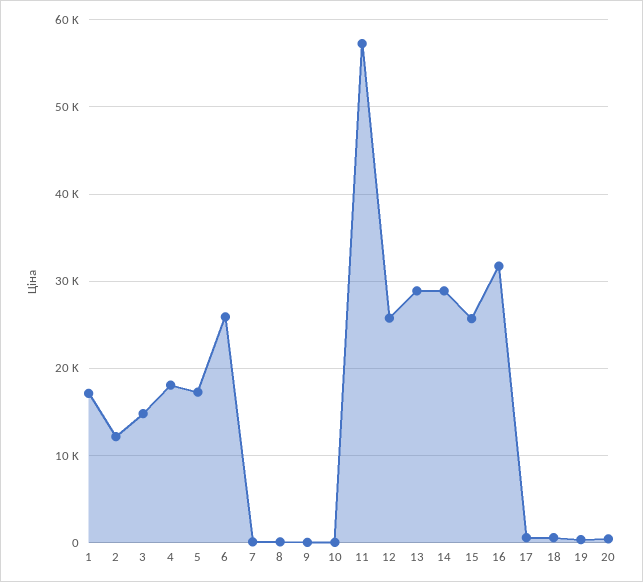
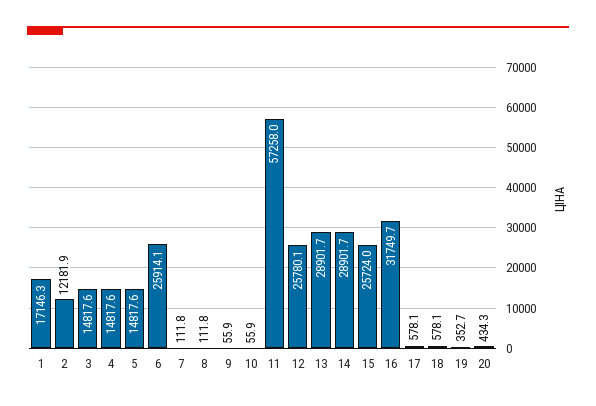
4: 18000 -> 14817.6
5: 17000 -> 14817.6

